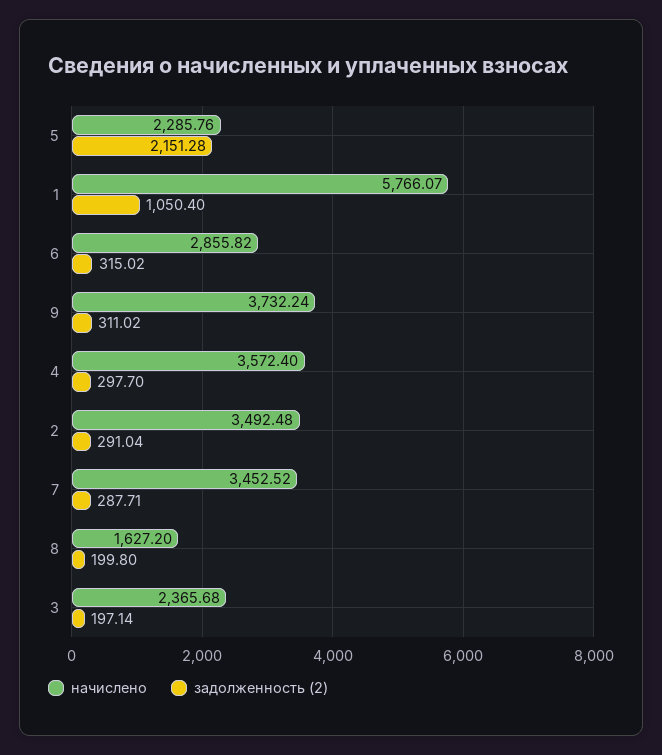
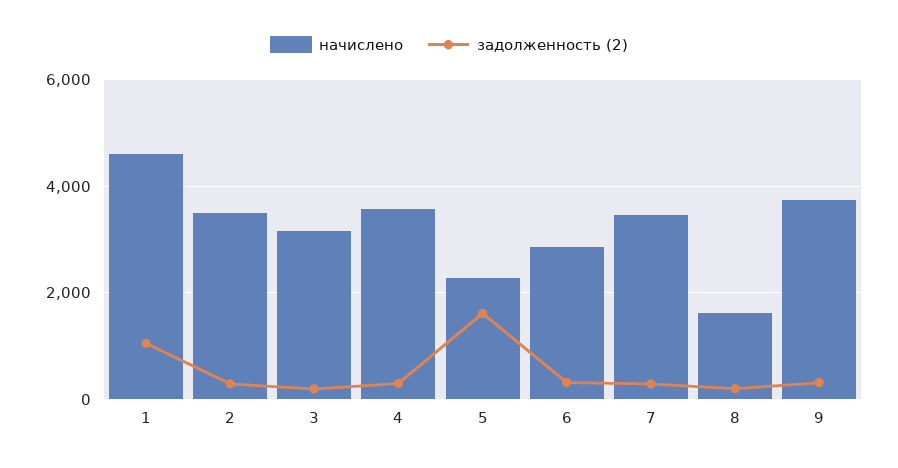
задолженность (2), 5: 2151.28 -> 1600
начислено, 1: 5766.07 -> 4600
начислено, 3: 2365.68 -> 3200

